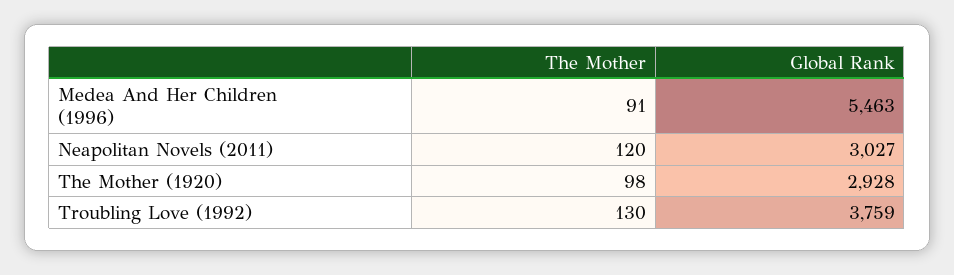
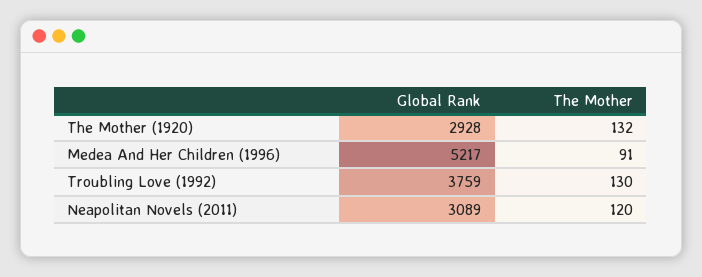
Global Rank, Medea And Her Children (1996): 5463 -> 5217
Global Rank, Neapolitan Novels (2011): 3027 -> 3089
The Mother, The Mother (1920): 98 -> 132

